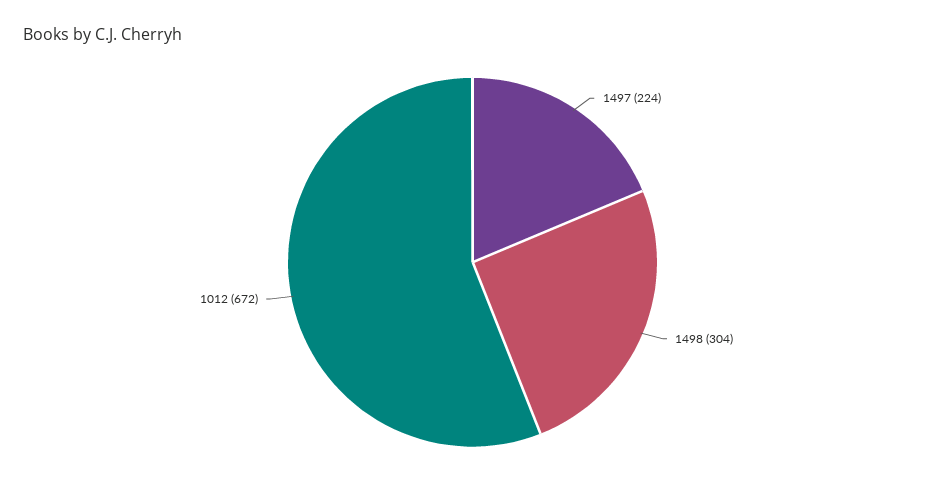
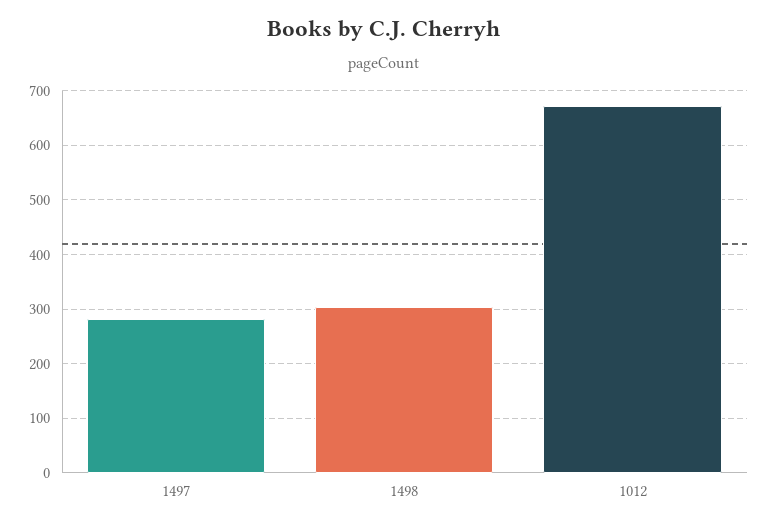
1497: 224 -> 280

